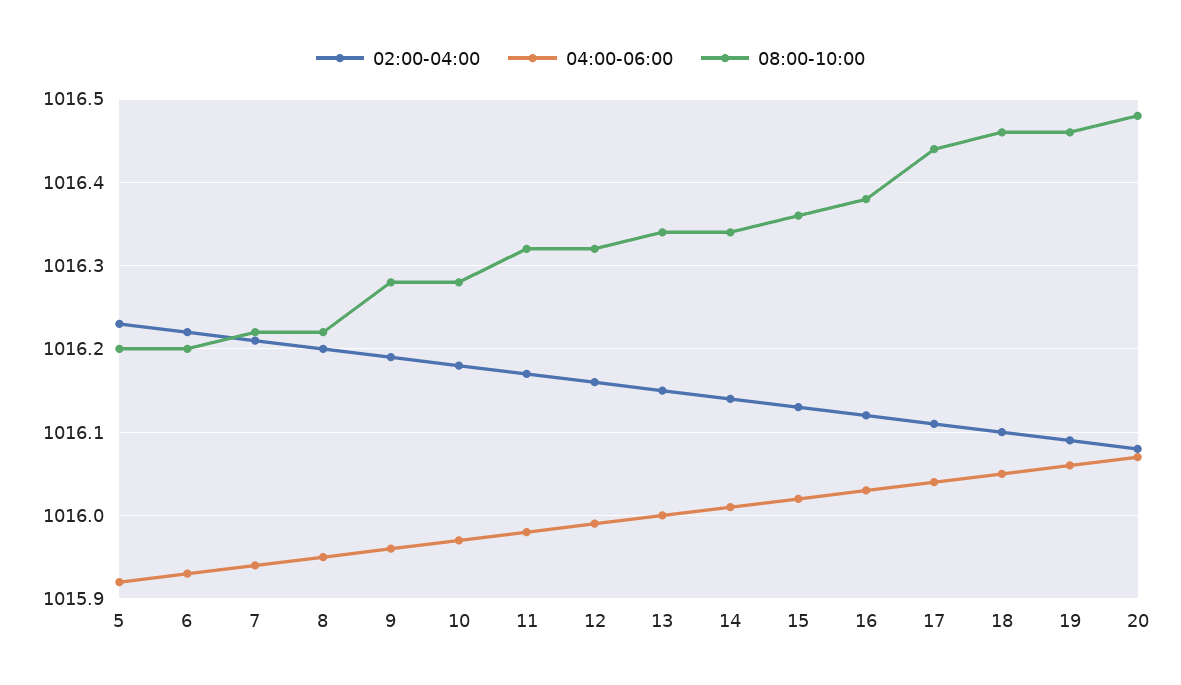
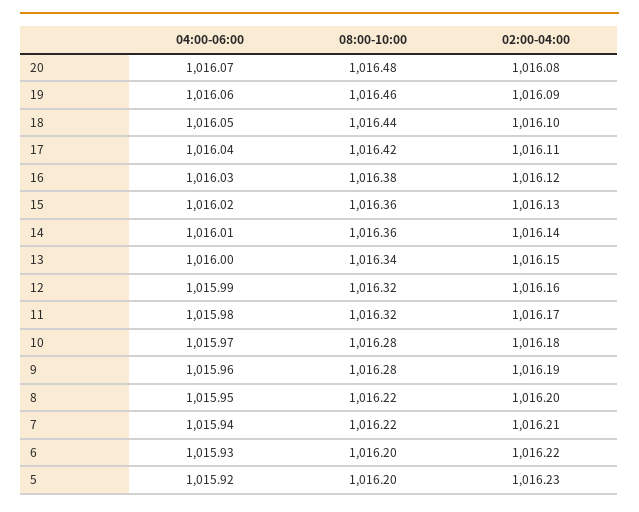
08:00-10:00, 14: 1016.34 -> 1016.36
08:00-10:00, 17: 1016.44 -> 1016.42
08:00-10:00, 18: 1016.46 -> 1016.44

